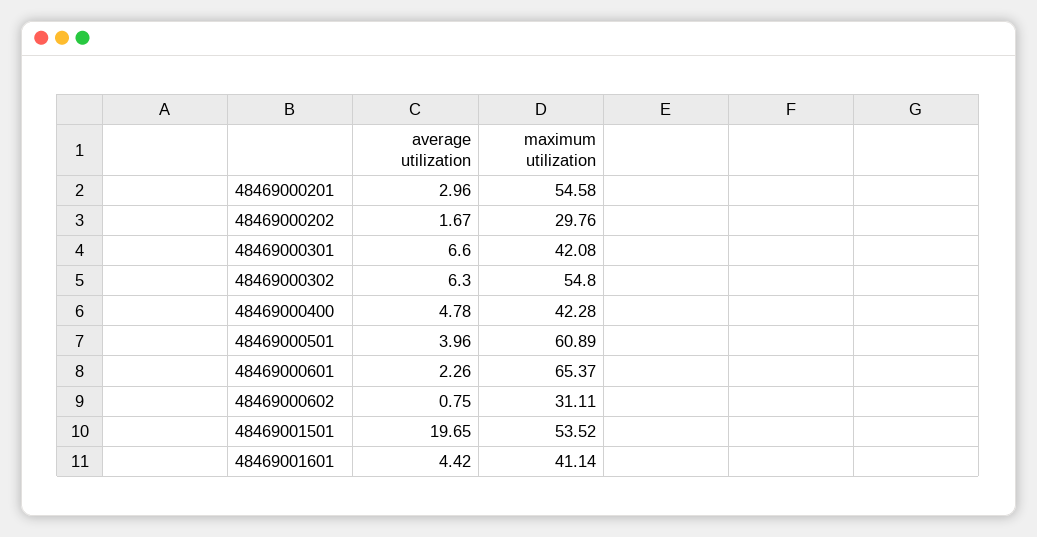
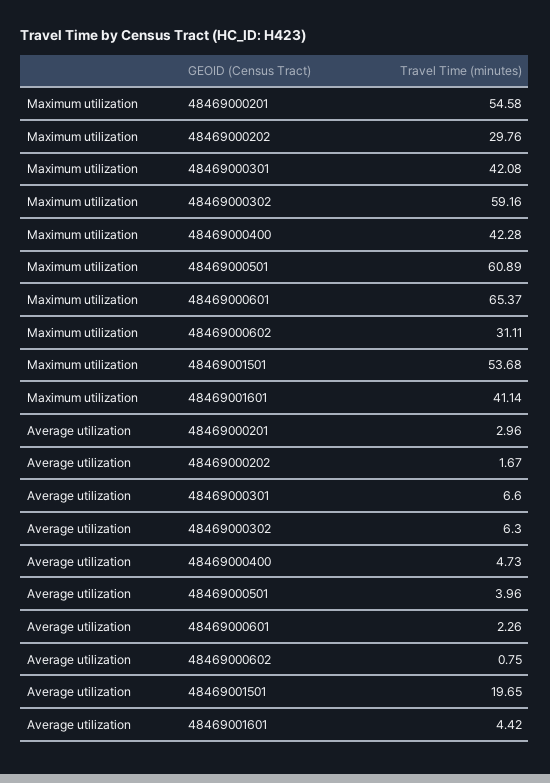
maximum utilization, 48469000302: 54.8 -> 59.16
average utilization, 48469000400: 4.78 -> 4.73
maximum utilization, 48469001501: 53.52 -> 53.68

